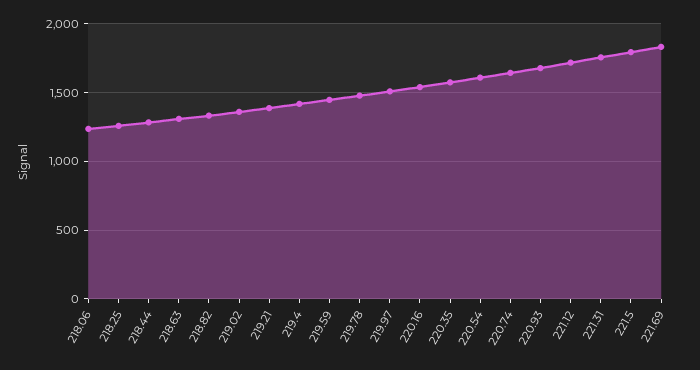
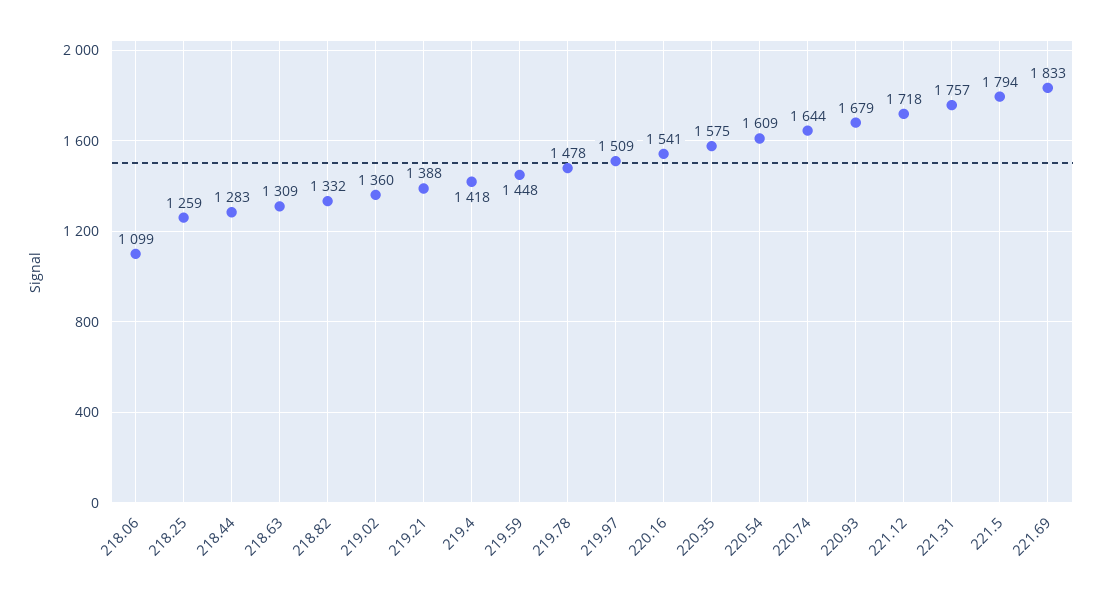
218.06: 1250 -> 1099

